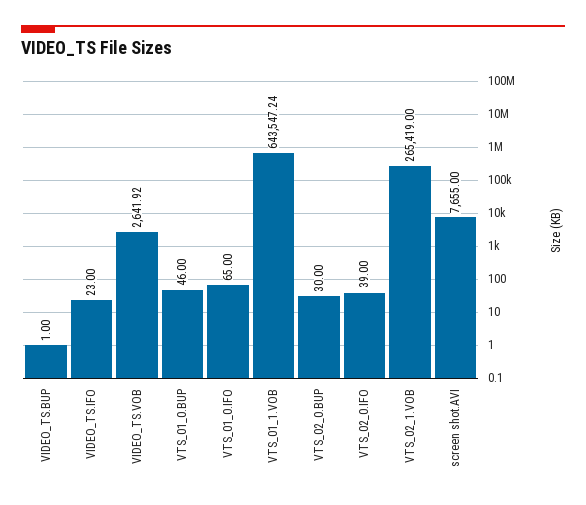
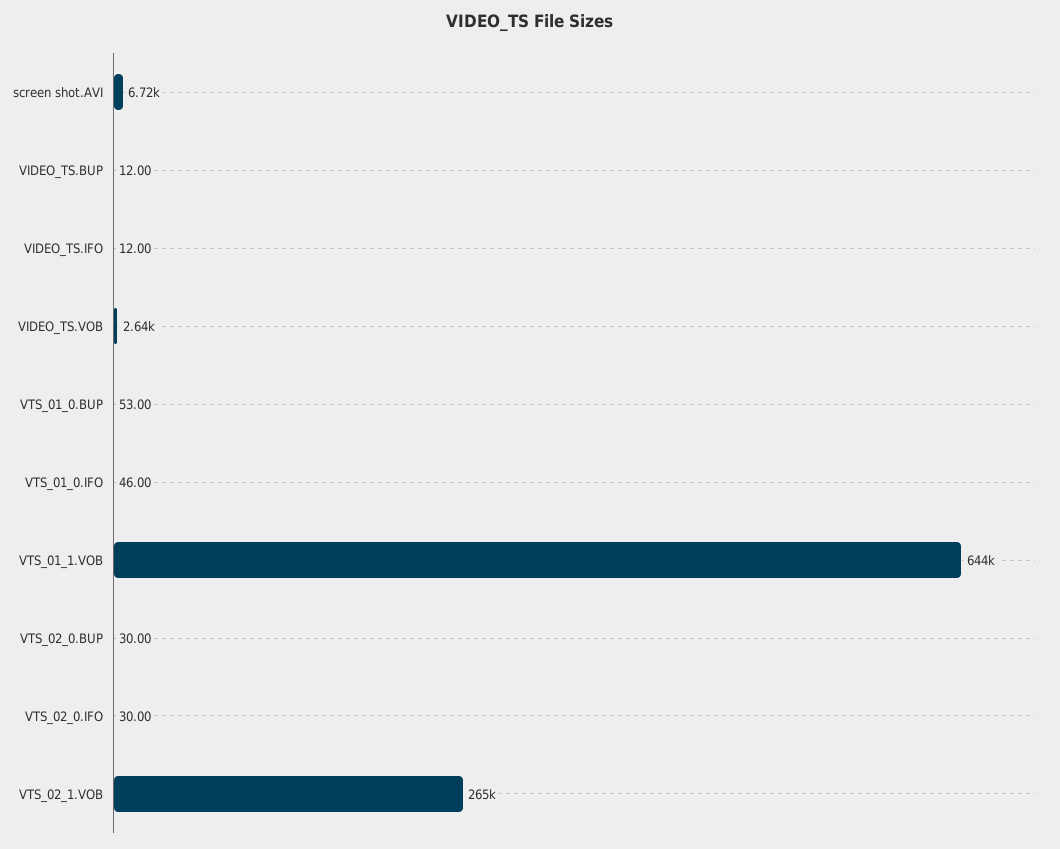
VIDEO_TS.BUP: 1 -> 12
VIDEO_TS.IFO: 23 -> 12
VTS_01_0.BUP: 46 -> 53
VTS_01_0.IFO: 65 -> 46
VTS_02_0.IFO: 39 -> 30
screen shot.AVI: 7655 -> 6720

